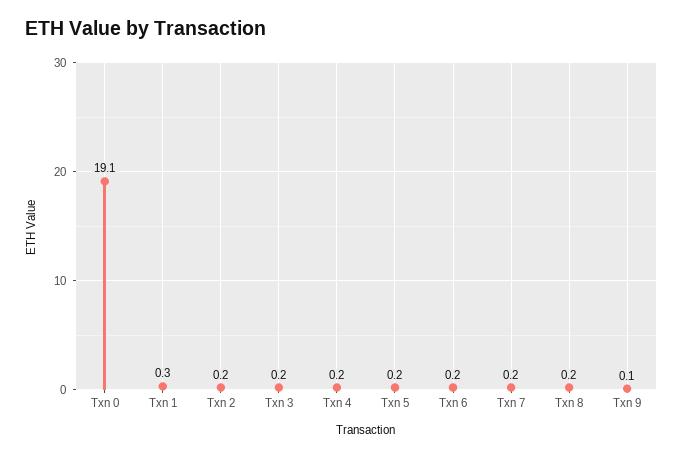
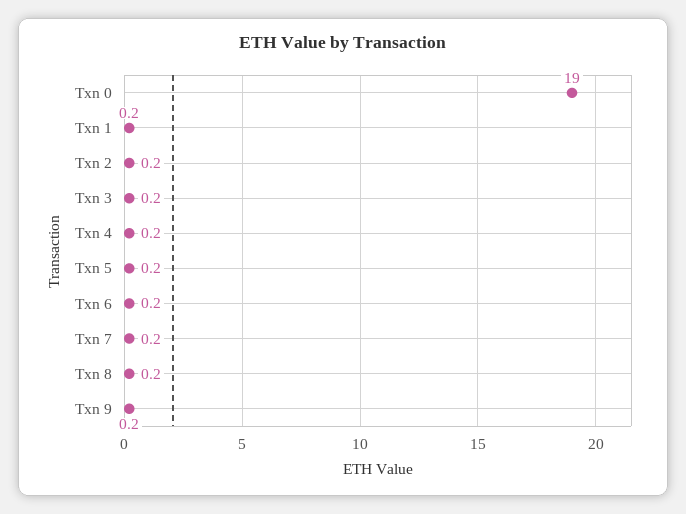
Txn 0: 19.1 -> 19
Txn 1: 0.3 -> 0.2
Txn 9: 0.1 -> 0.2

